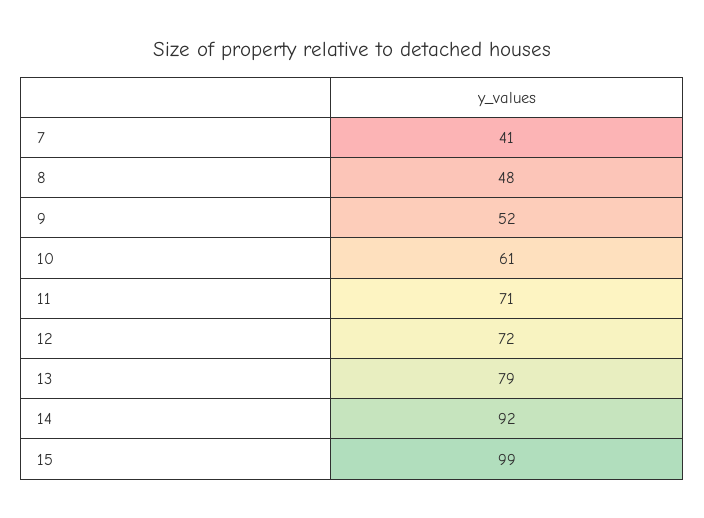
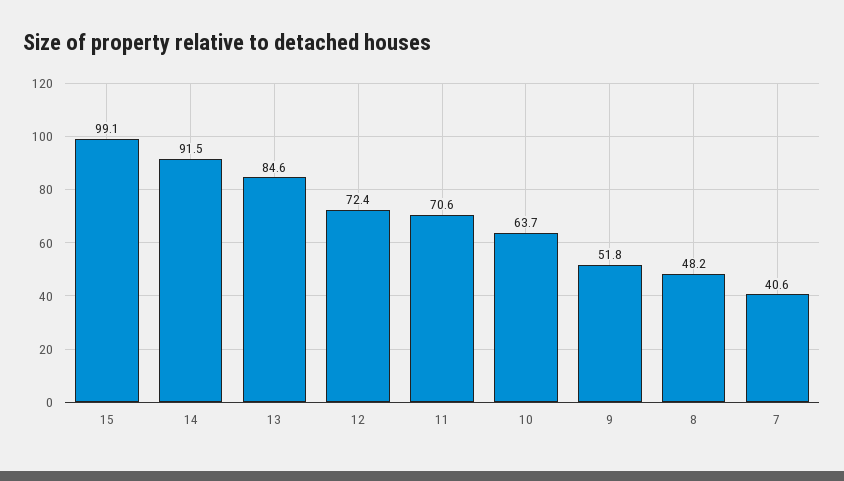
10: 61 -> 63.7
13: 79 -> 84.6

